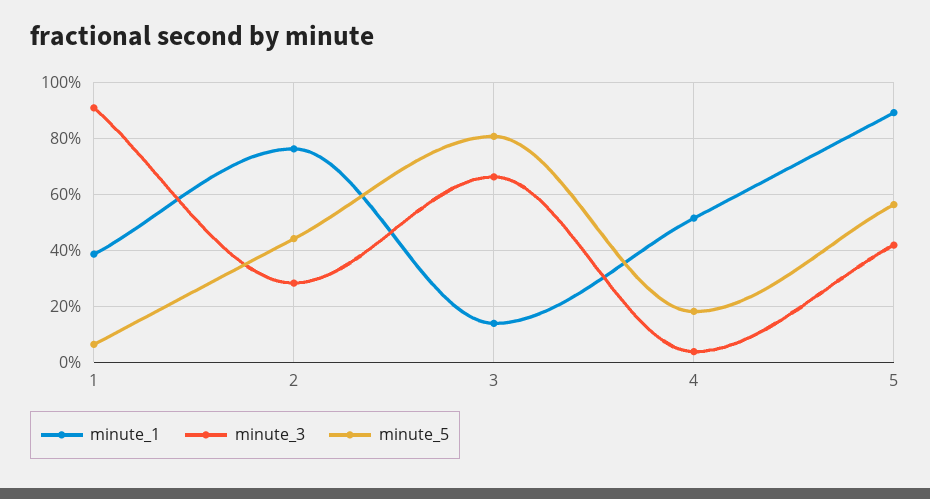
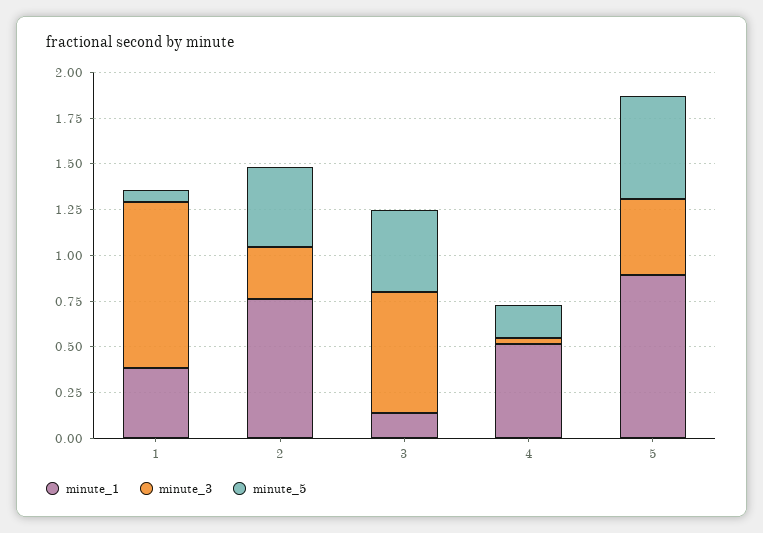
minute_5, 3: 0.8 -> 0.45

